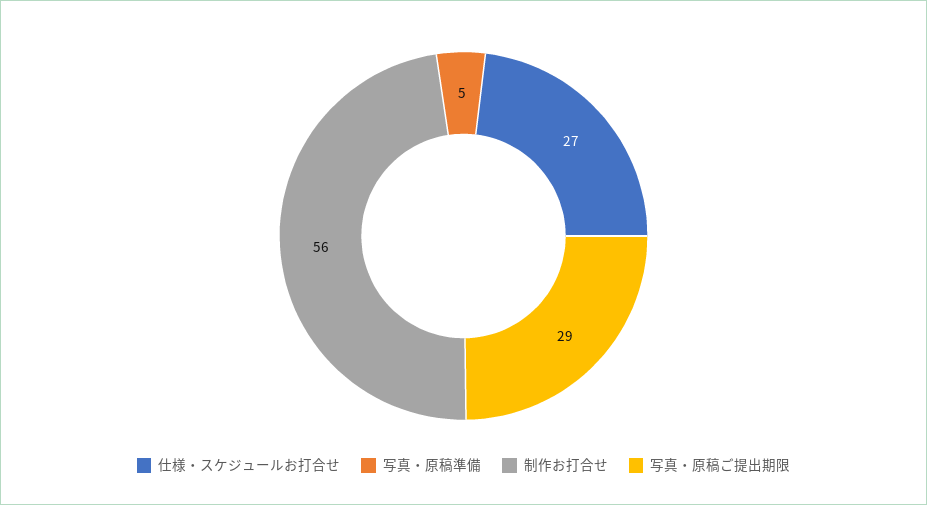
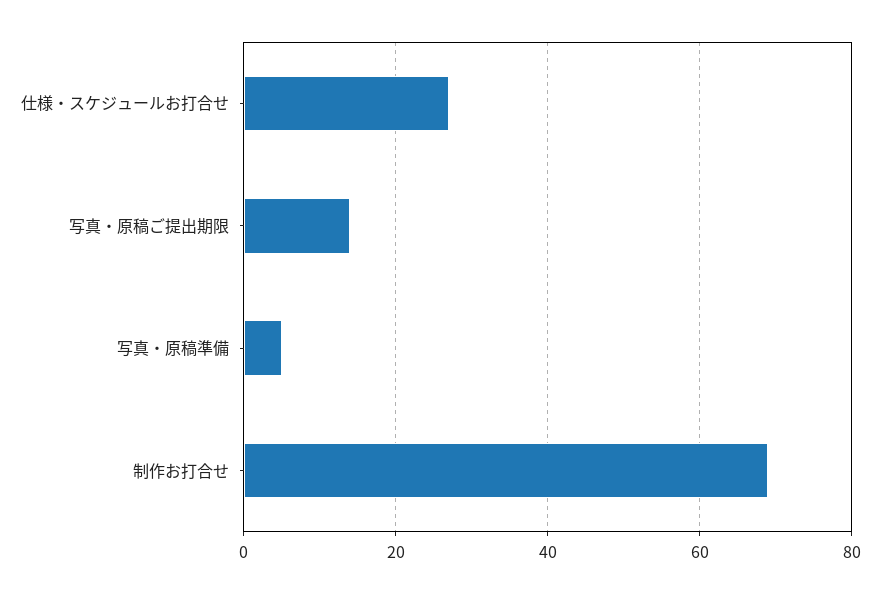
制作お打合せ: 56 -> 70
写真・原稿ご提出期限: 29 -> 15

